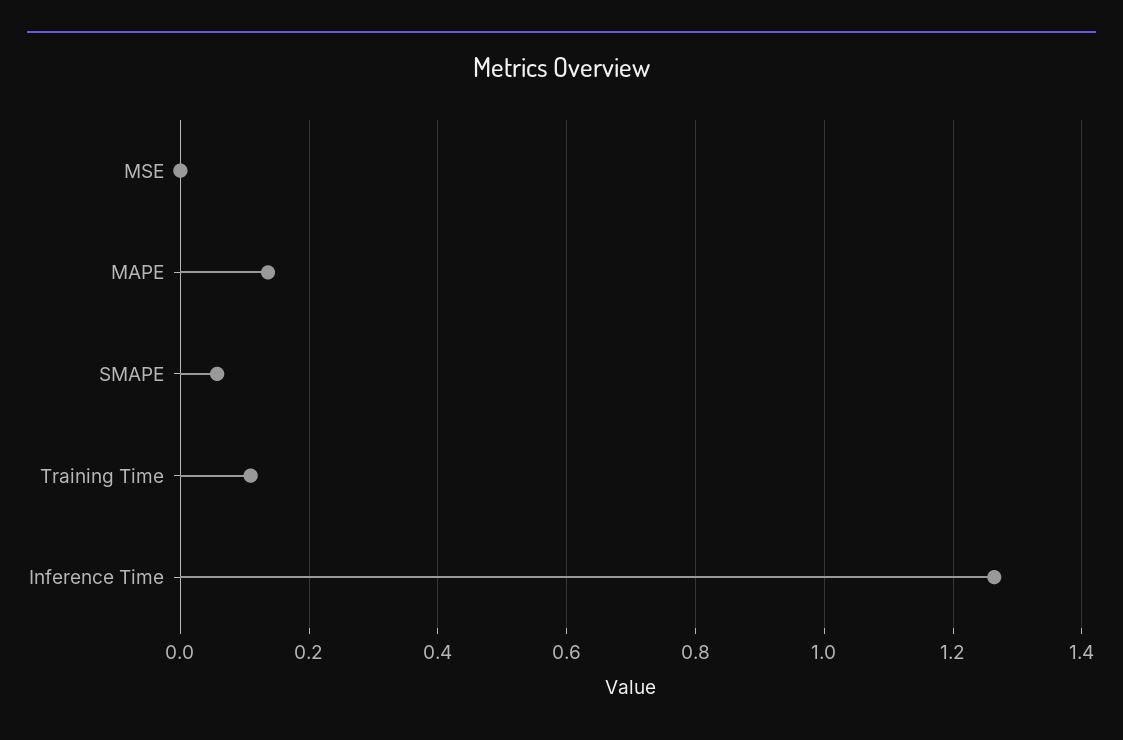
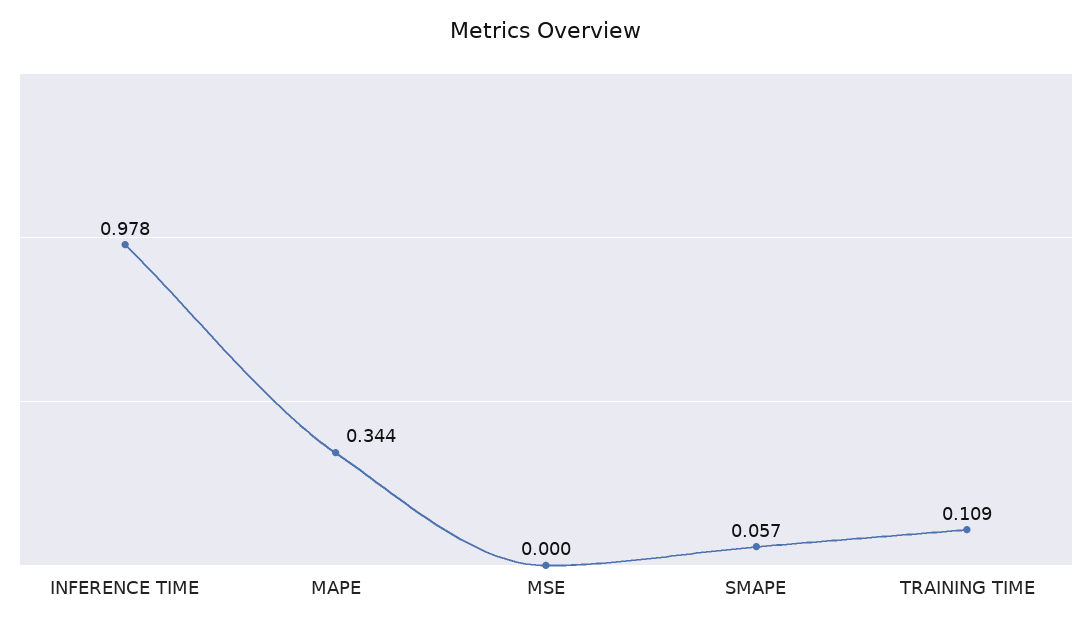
MAPE: 0.14 -> 0.344
Inference Time: 1.26 -> 0.978

